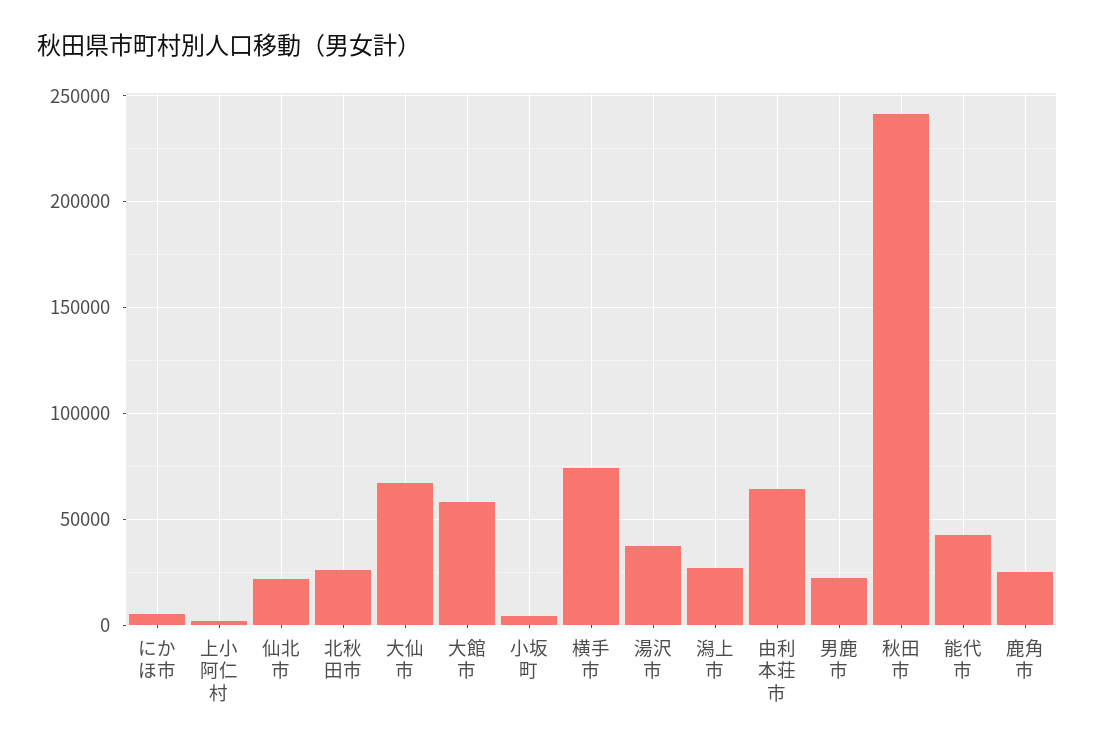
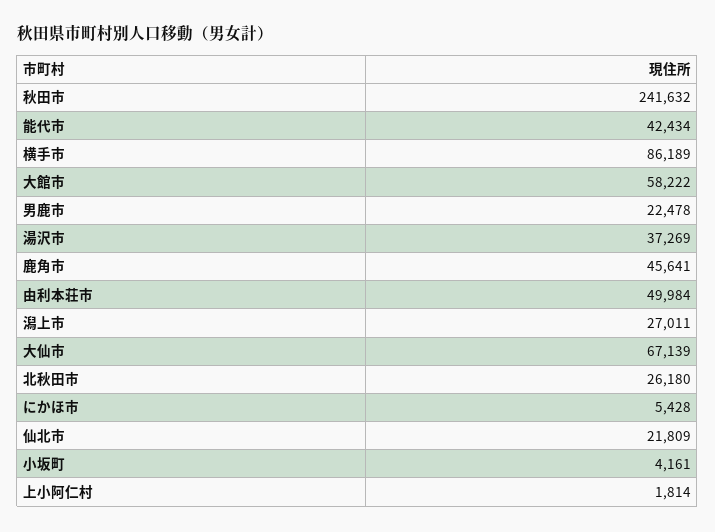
横手市: 75000 -> 86189
由利本荘市: 65000 -> 49984
鹿角市: 25000 -> 45641

